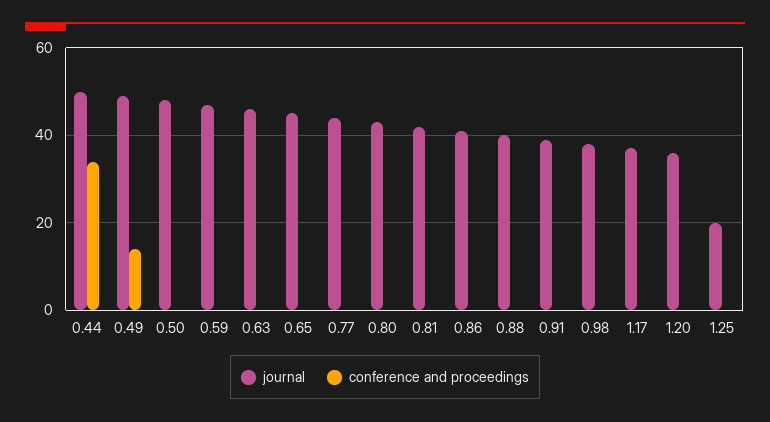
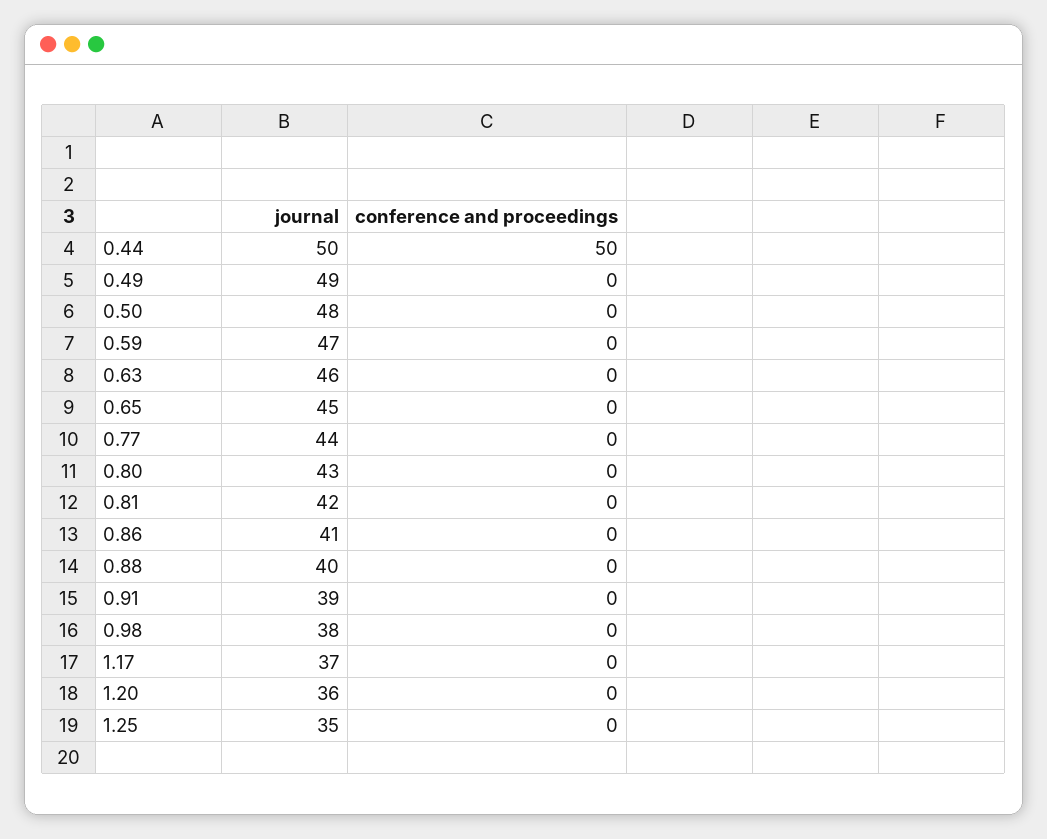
conference and proceedings, 0.44: 35 -> 50
conference and proceedings, 0.49: 15 -> 0
journal, 1.25: 20 -> 35

